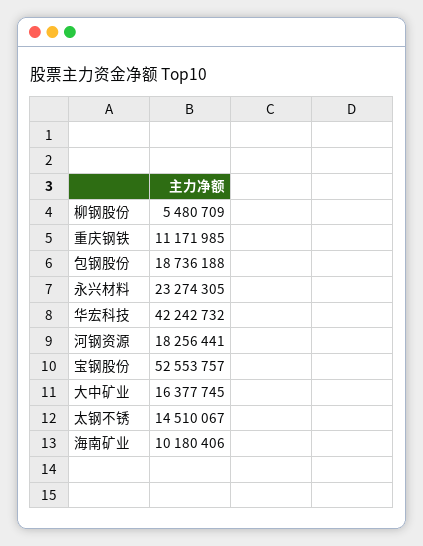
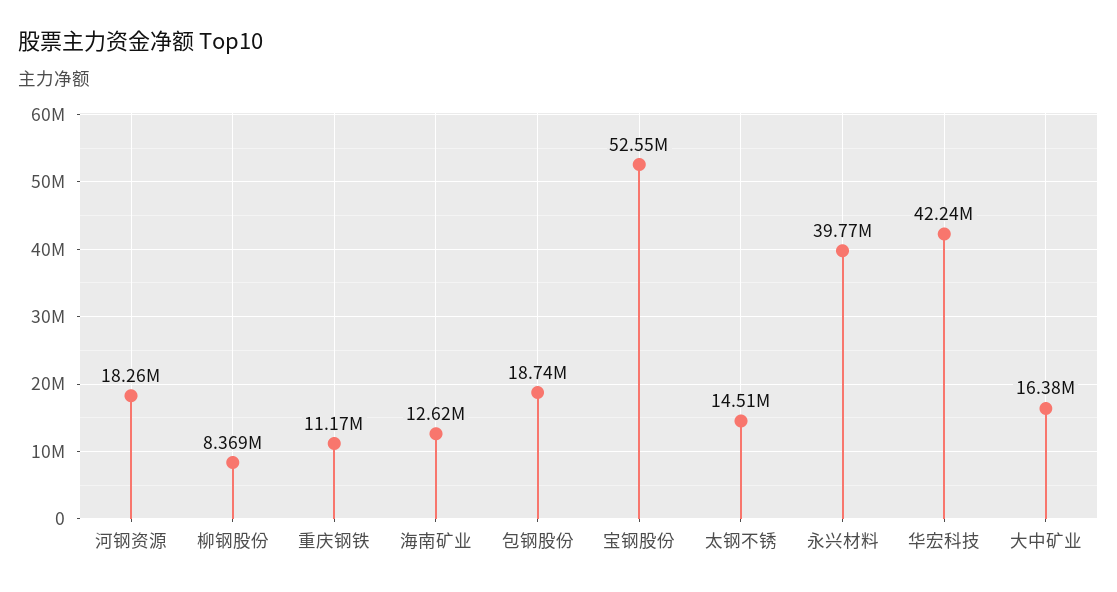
柳钢股份: 5480709 -> 8369000
永兴材料: 23274305 -> 39770000
海南矿业: 10180406 -> 12620000

